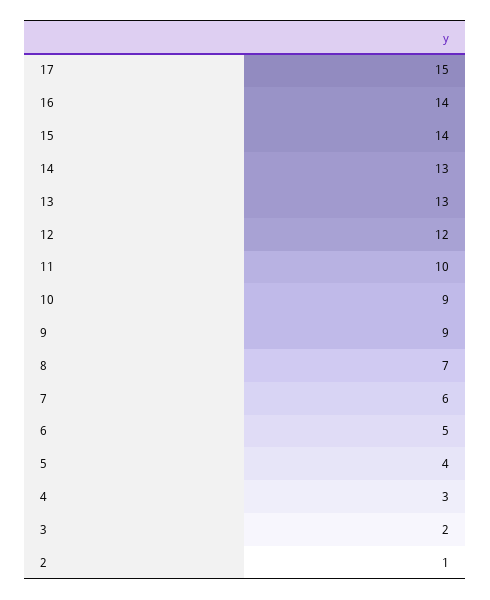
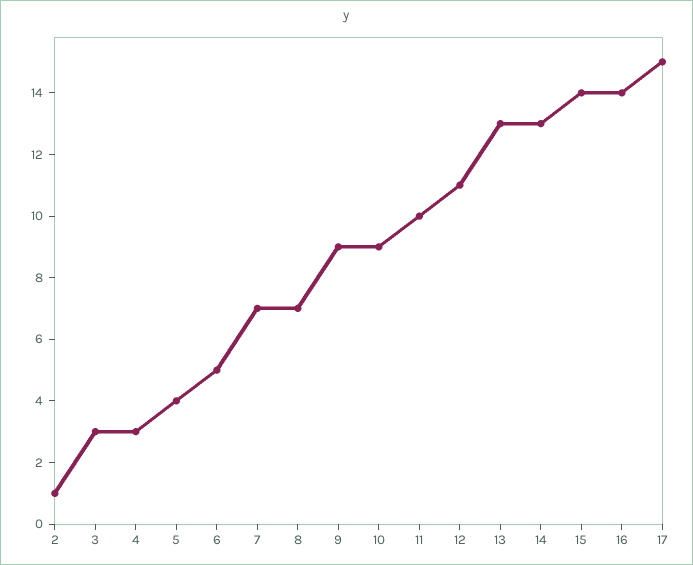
12: 12 -> 11
7: 6 -> 7
3: 2 -> 3

